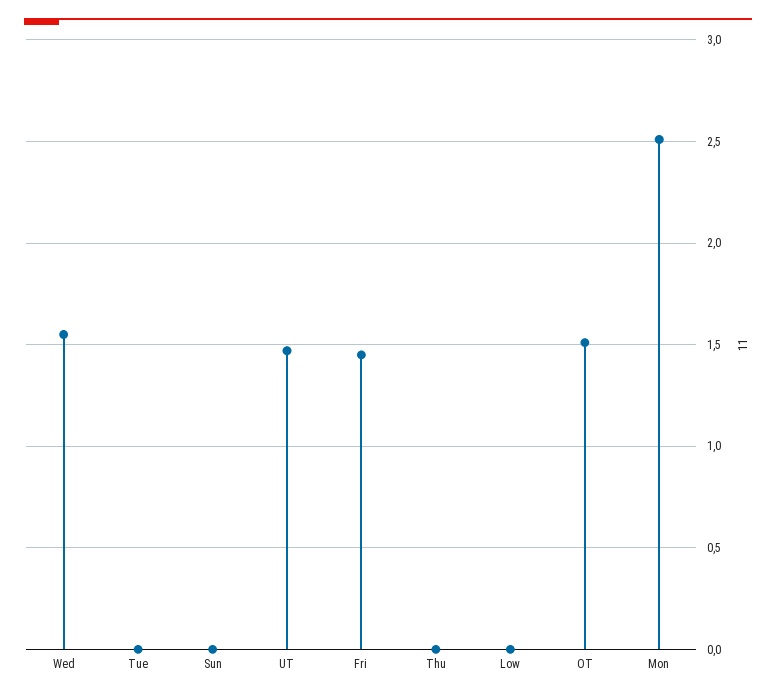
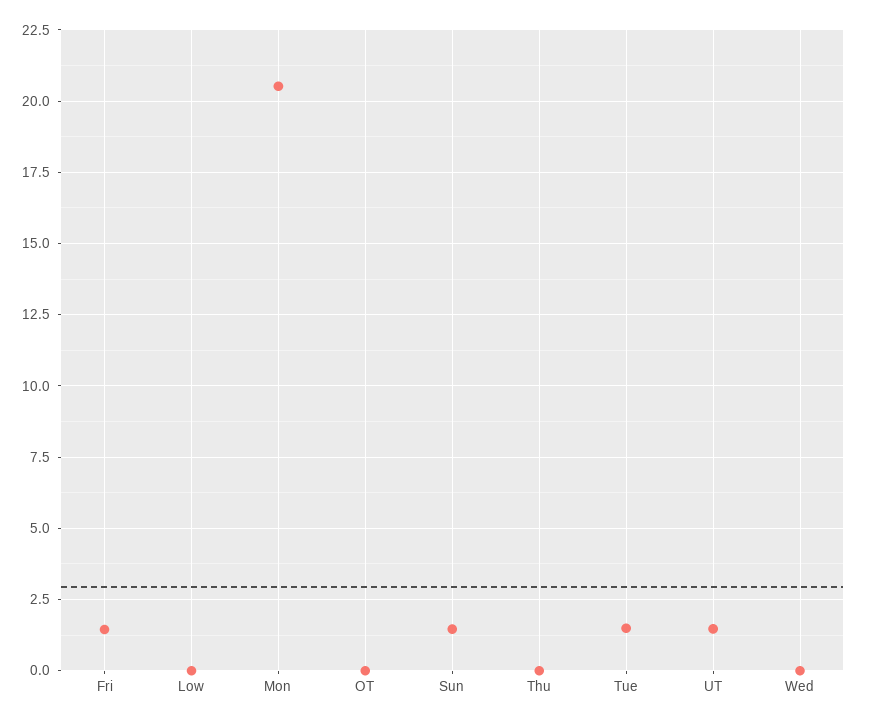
Wed: 1.55 -> 0
Tue: 0 -> 1.5
Sun: 0 -> 1.5
OT: 1.5 -> 0
Mon: 2.5 -> 20.5

